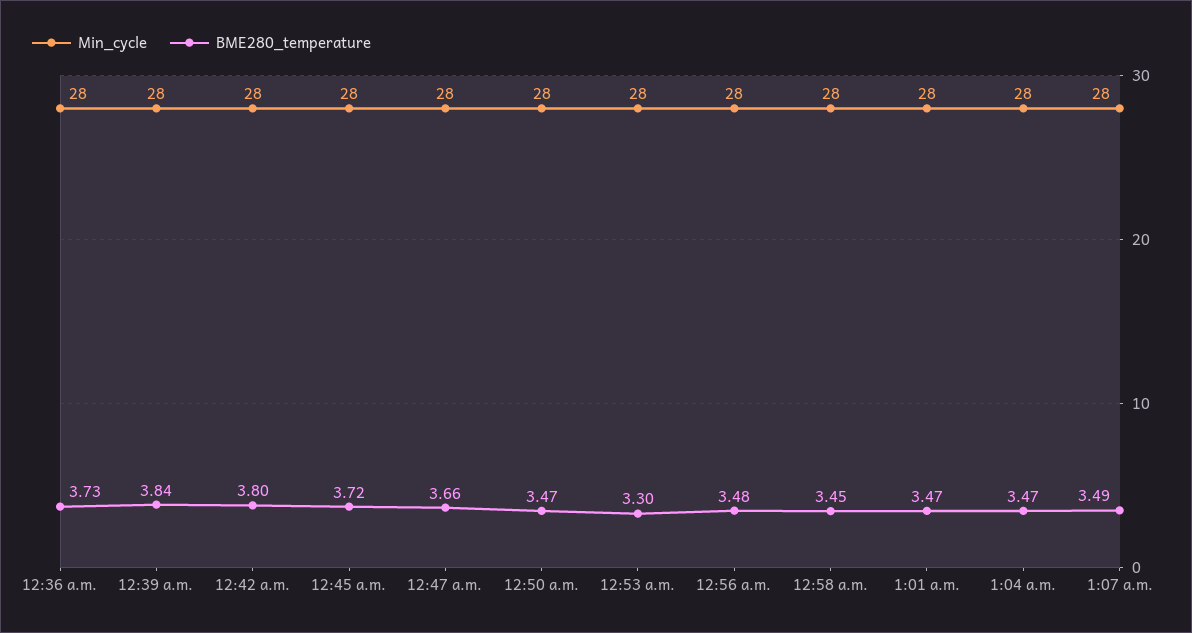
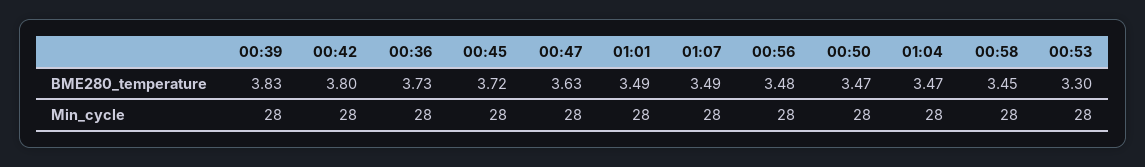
BME280_temperature, 12:39 a.m.: 3.84 -> 3.83
BME280_temperature, 12:47 a.m.: 3.66 -> 3.63
BME280_temperature, 1:01 a.m.: 3.47 -> 3.49

